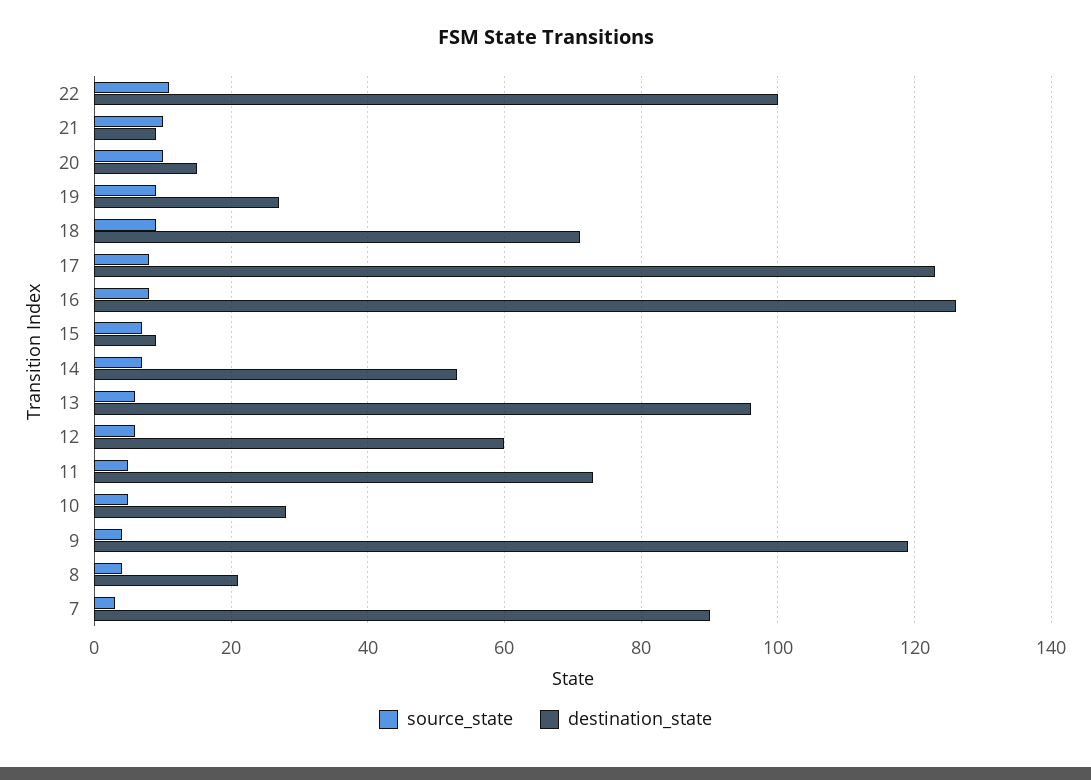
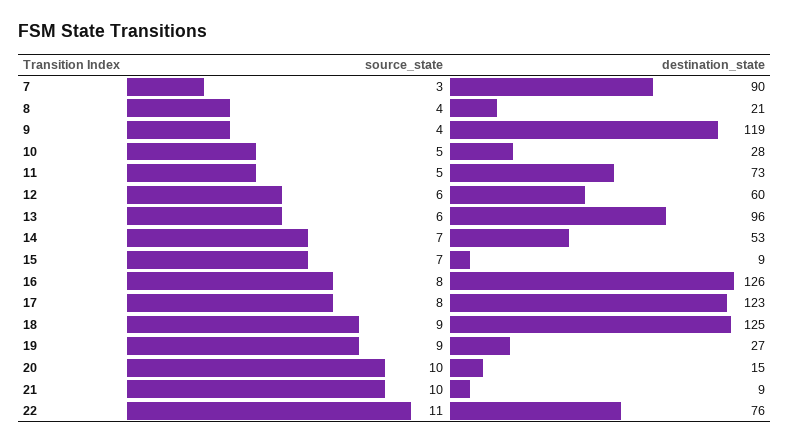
destination_state, 22: 100 -> 76
destination_state, 18: 70 -> 125

